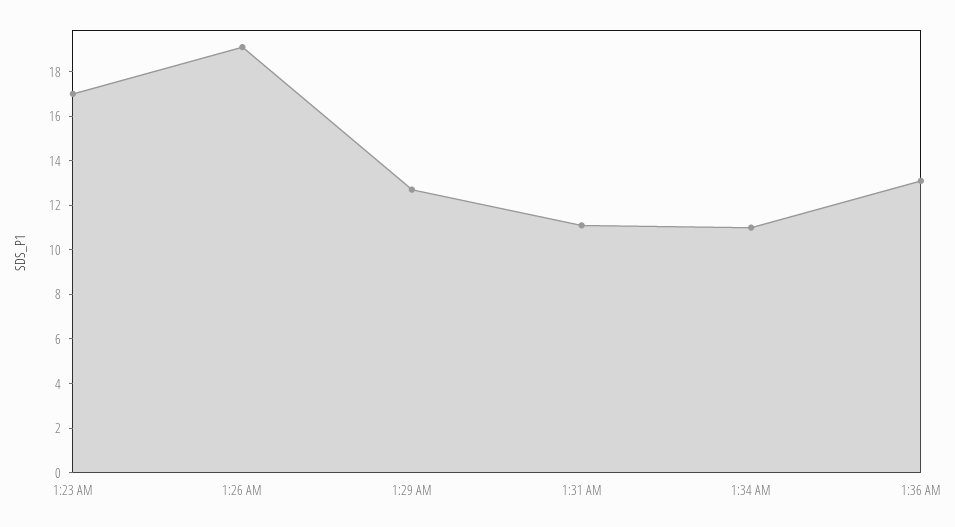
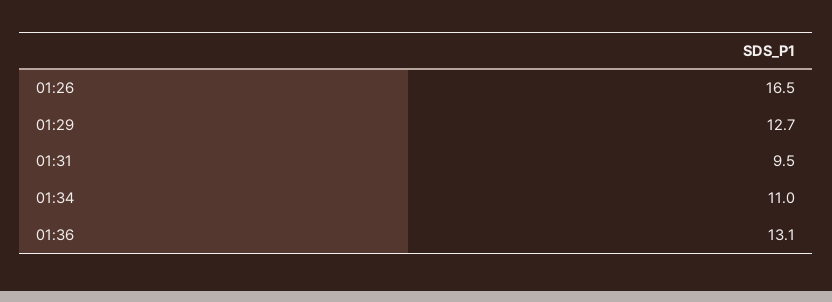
1:23 AM: 17 -> none
1:26 AM: 19 -> 16.5
1:31 AM: 11 -> 9.5

